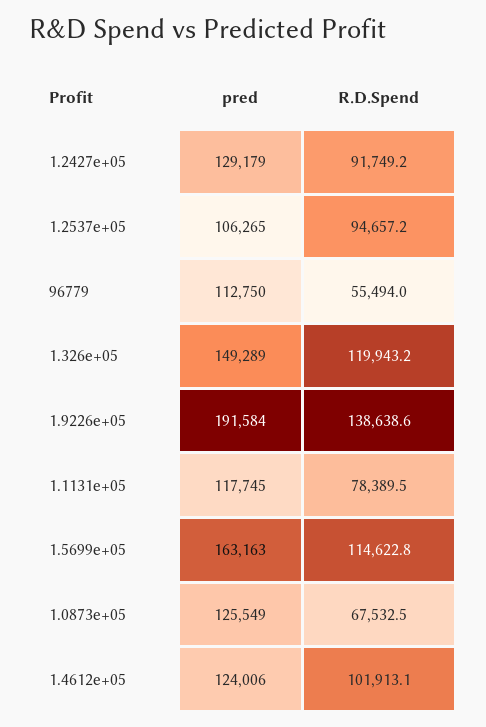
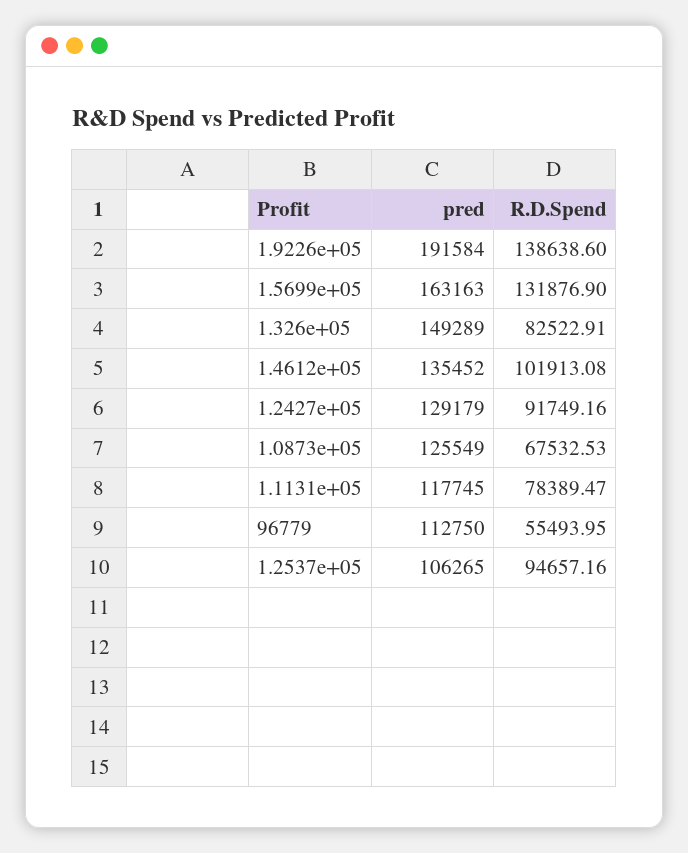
R.D.Spend, 1.326e+05: 119943.2 -> 82522.91
R.D.Spend, 1.5699e+05: 114622.8 -> 131876.9
pred, 1.4612e+05: 124006 -> 135452

